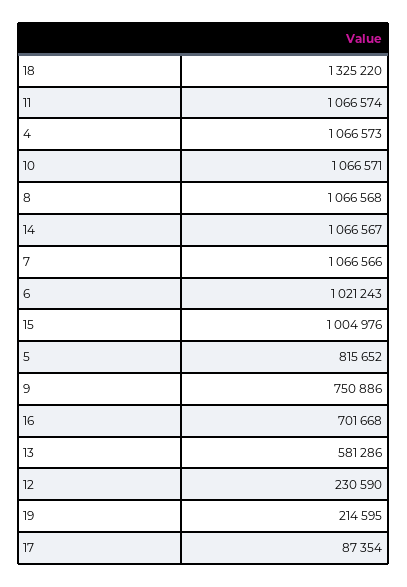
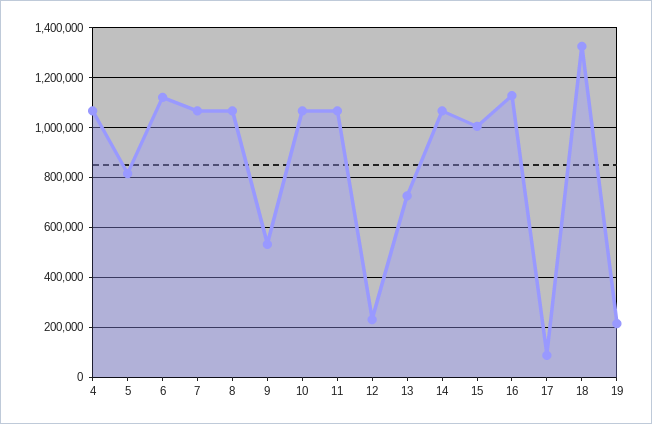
6: 1021243 -> 1125000
9: 750886 -> 525000
16: 701668 -> 1125000
13: 581286 -> 725000

